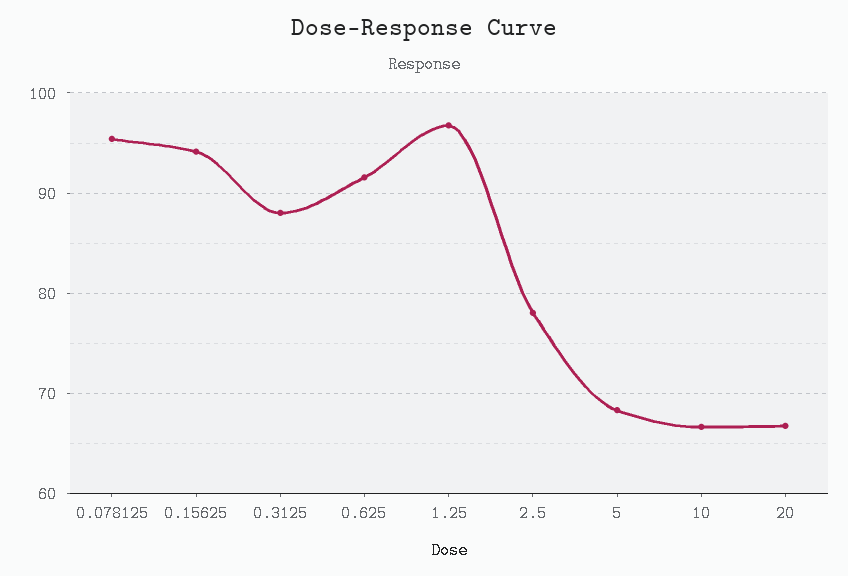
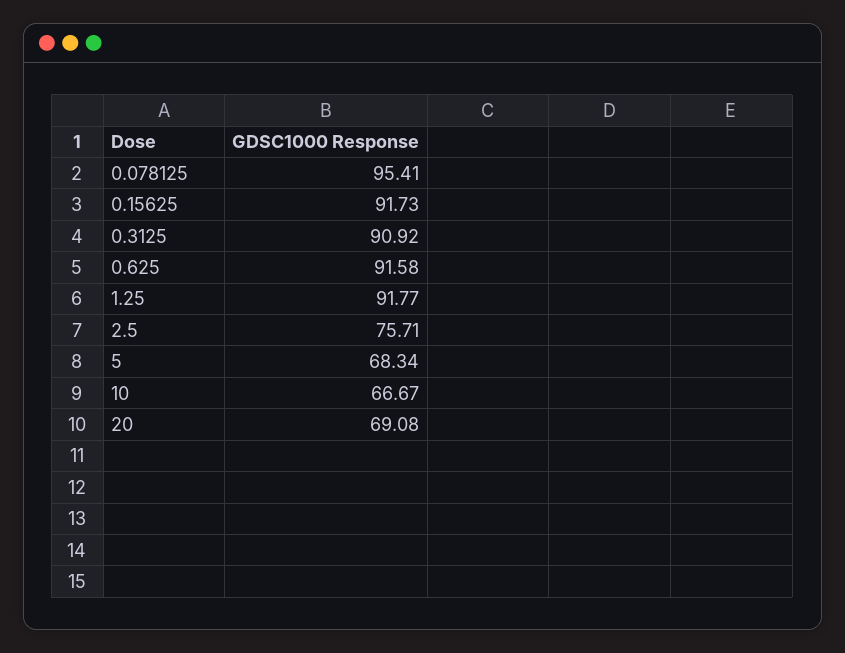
0.15625: 94 -> 91.73
0.3125: 88 -> 90.92
1.25: 97 -> 91.77
2.5: 78 -> 75.71
20: 67 -> 69.08

